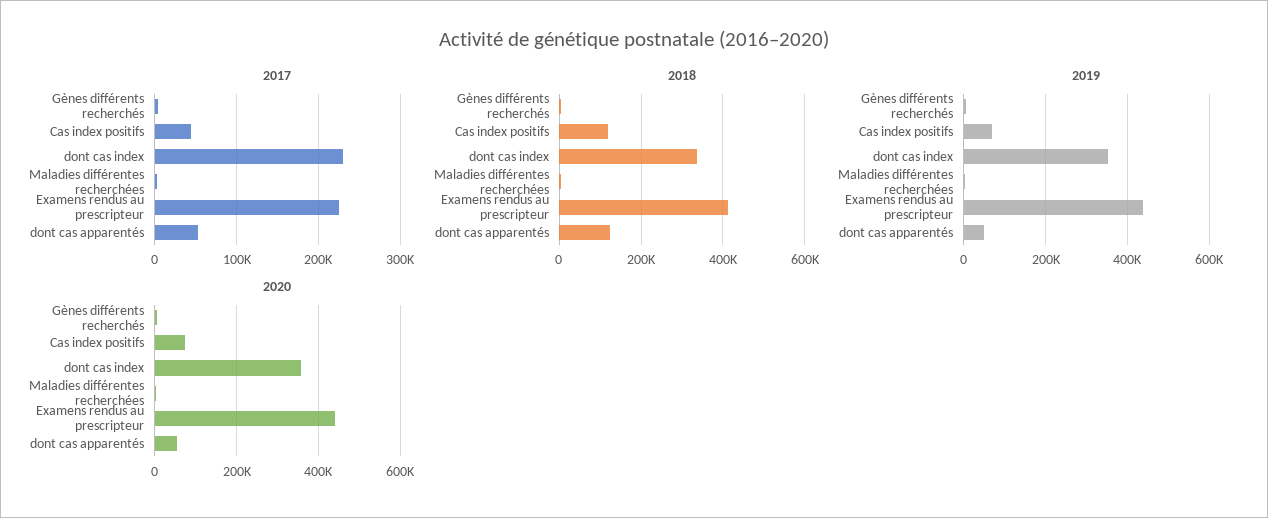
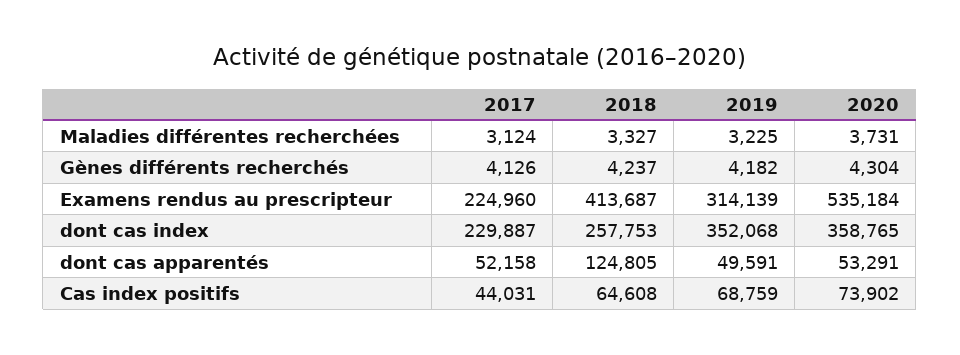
2018, Cas index positifs: 120000 -> 64608
2018, dont cas index: 340000 -> 257753
2019, Examens rendus au prescripteur: 440000 -> 314139
2020, Examens rendus au prescripteur: 440000 -> 535184

